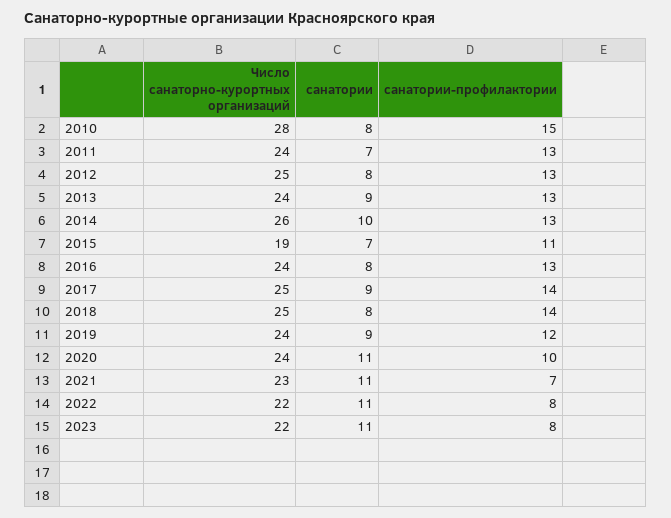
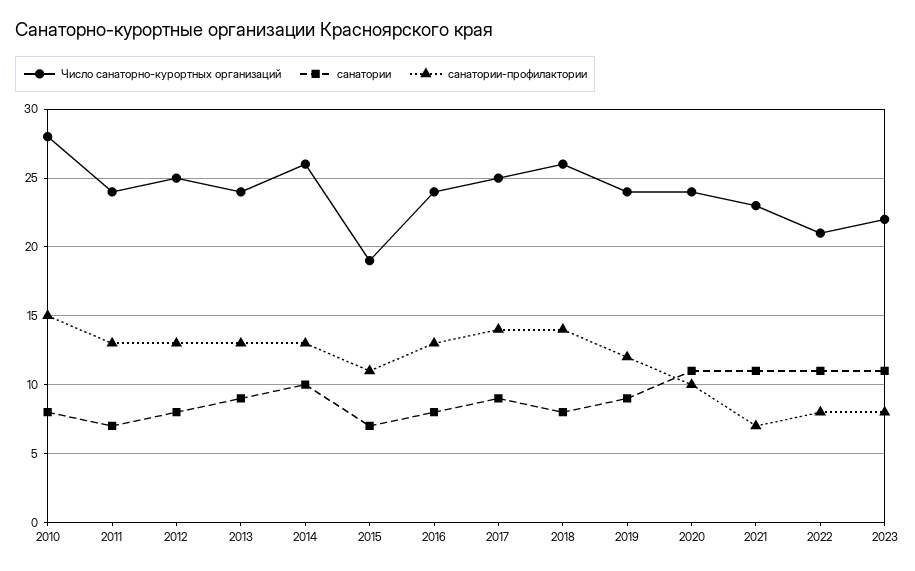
Число санаторно-курортных организаций, 2018: 25 -> 26
Число санаторно-курортных организаций, 2022: 22 -> 21

